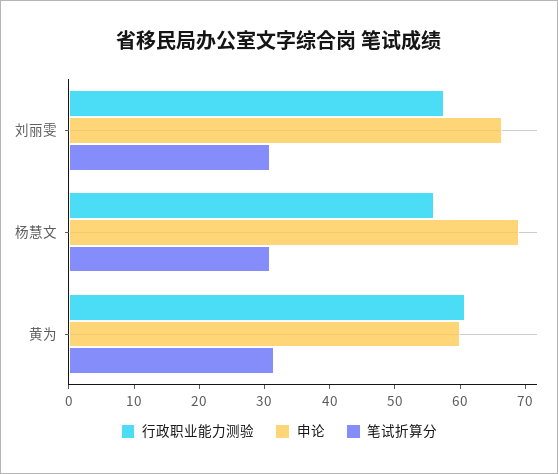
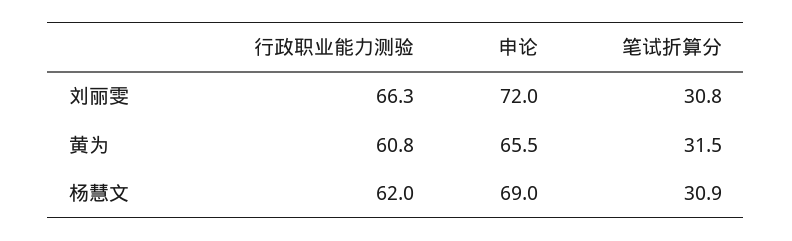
行政职业能力测验, 刘丽雯: 58 -> 66.3
申论, 刘丽雯: 66 -> 72
行政职业能力测验, 杨慧文: 56 -> 62
申论, 黄为: 60 -> 65.5

